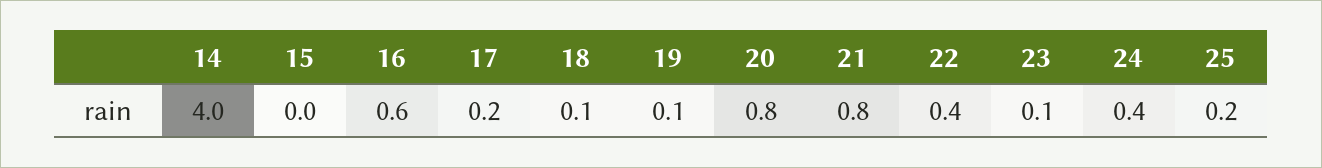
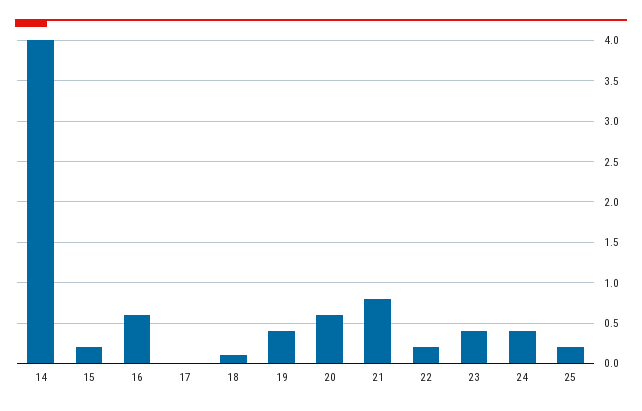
15: 0 -> 0.2
17: 0.2 -> 0
19: 0.1 -> 0.4
20: 0.8 -> 0.6
22: 0.4 -> 0.2
23: 0.1 -> 0.4

